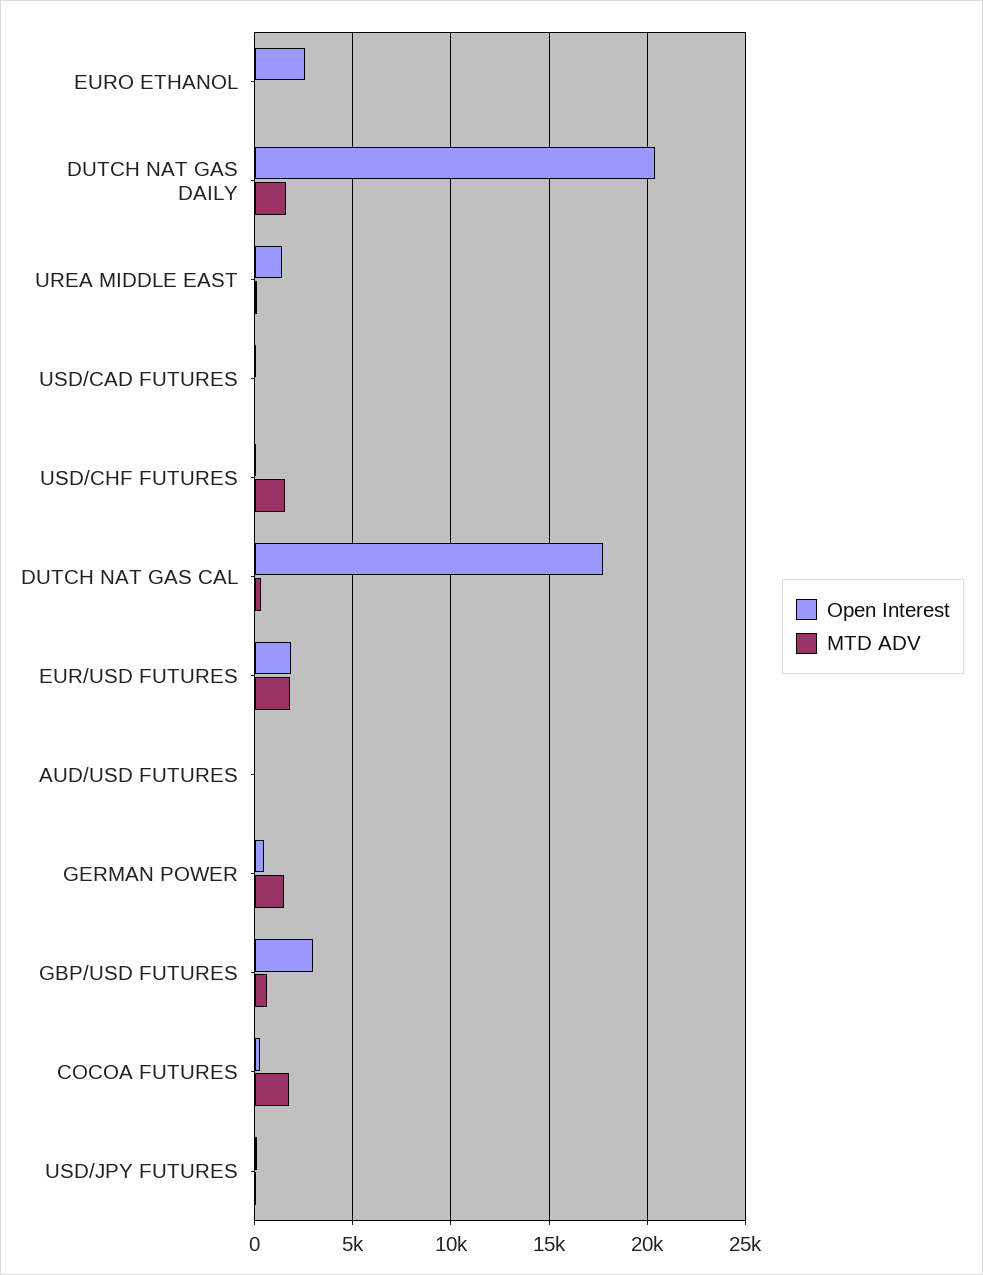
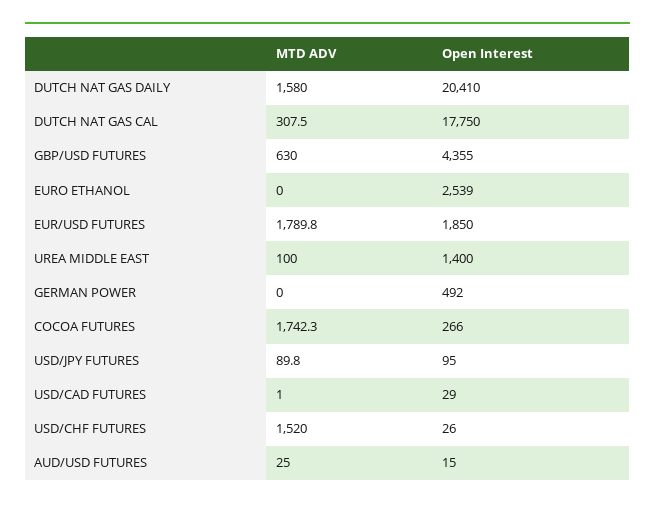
MTD ADV, GERMAN POWER: 1500 -> 0
Open Interest, GBP/USD FUTURES: 3000 -> 4355

